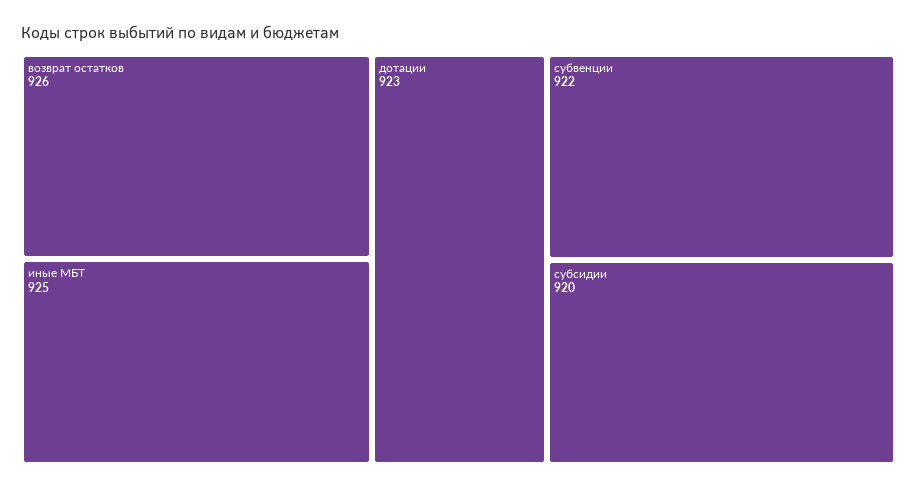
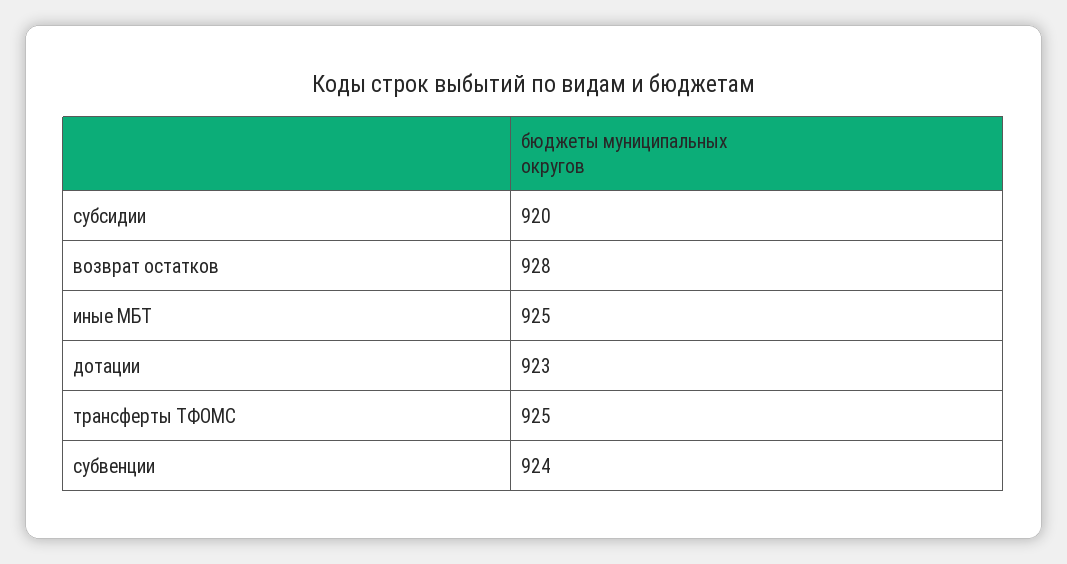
возврат остатков: 926 -> 928
субвенции: 922 -> 924
трансферты ТФОМС: none -> 925

